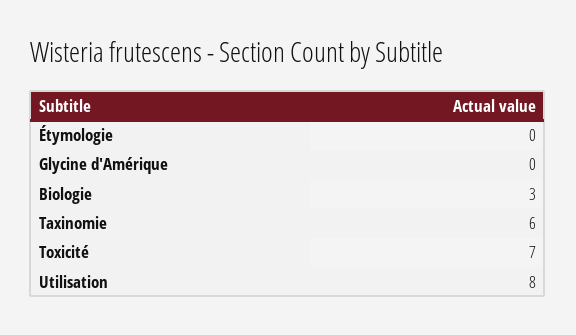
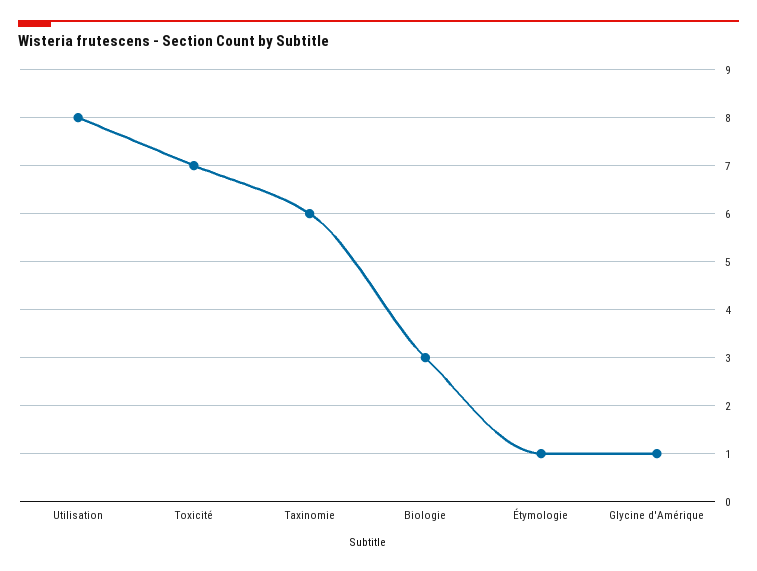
Étymologie: 0 -> 1
Glycine d'Amérique: 0 -> 1

